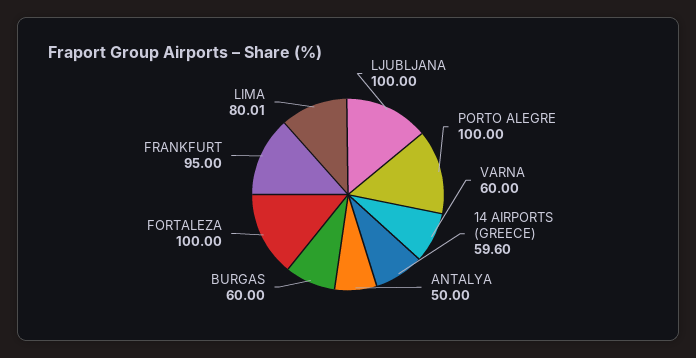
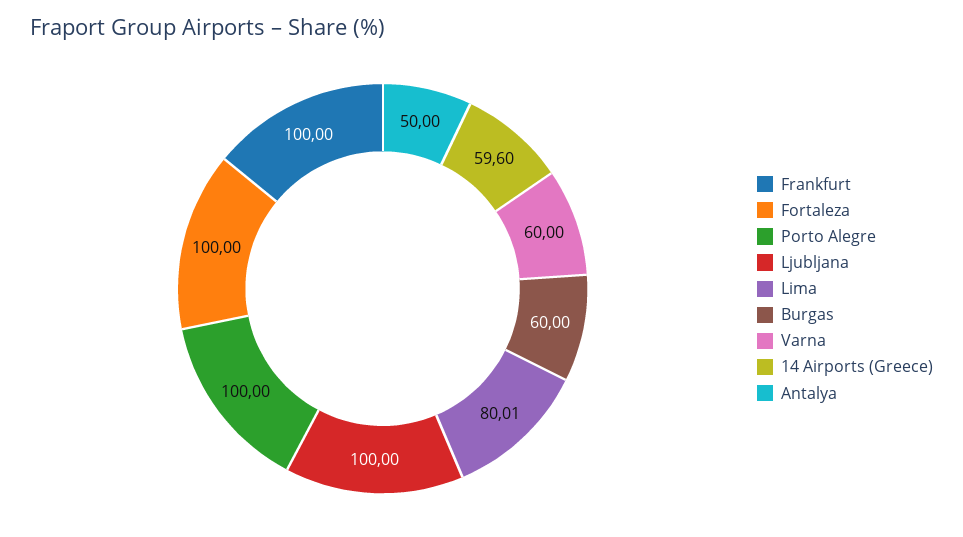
FRANKFURT: 95 -> 100

